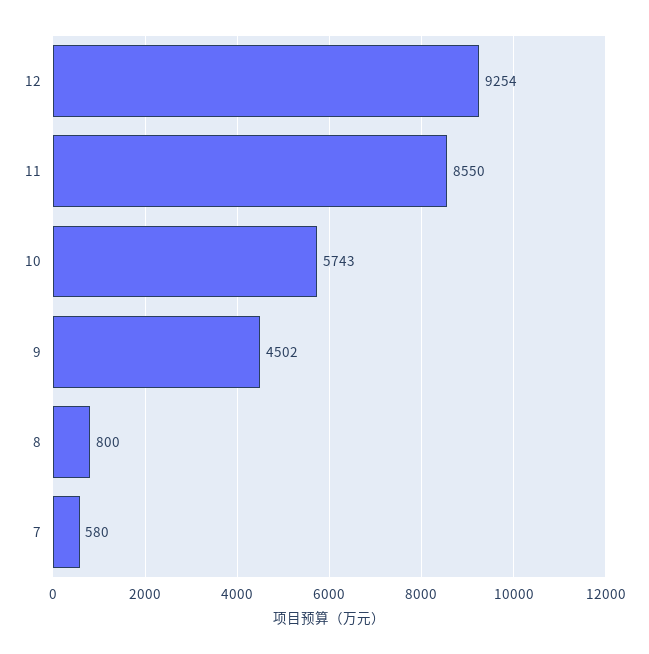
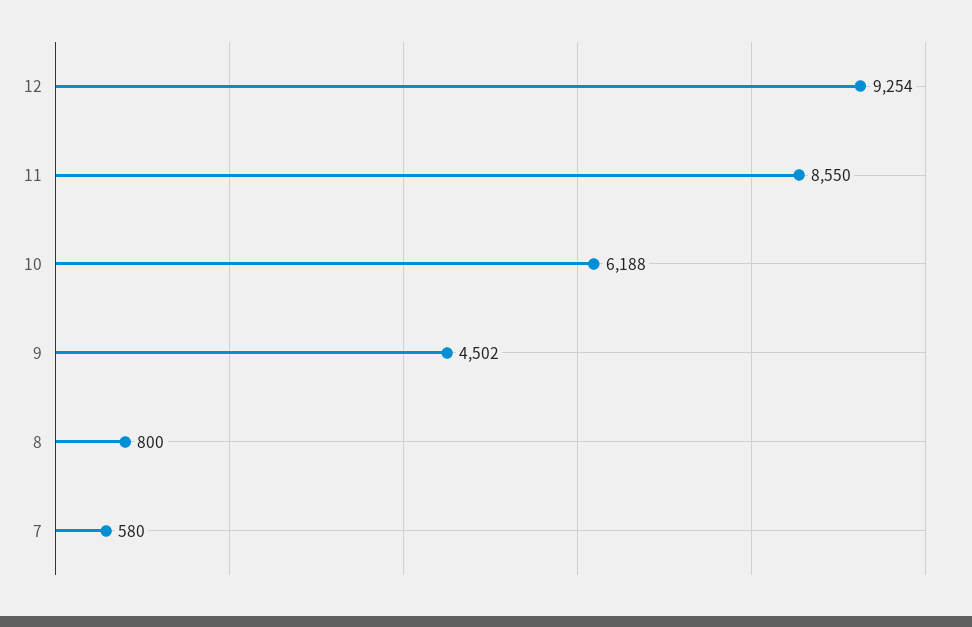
10: 5743 -> 6188

